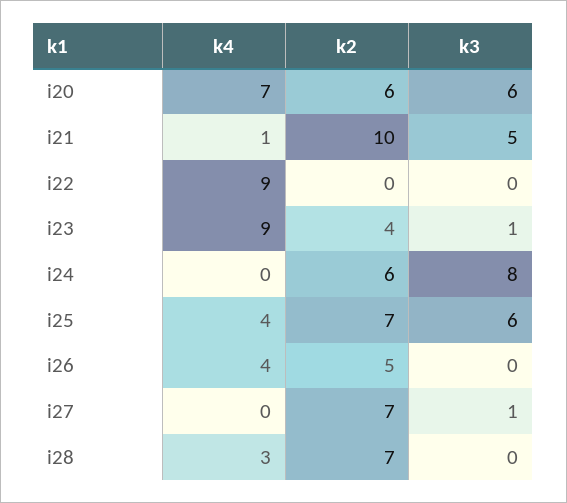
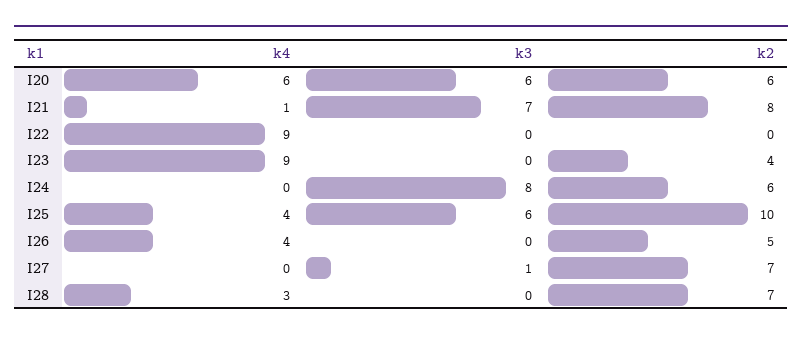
k4, i20: 7 -> 6
k2, i21: 10 -> 8
k3, i21: 5 -> 7
k3, i23: 1 -> 0
k2, i25: 7 -> 10

